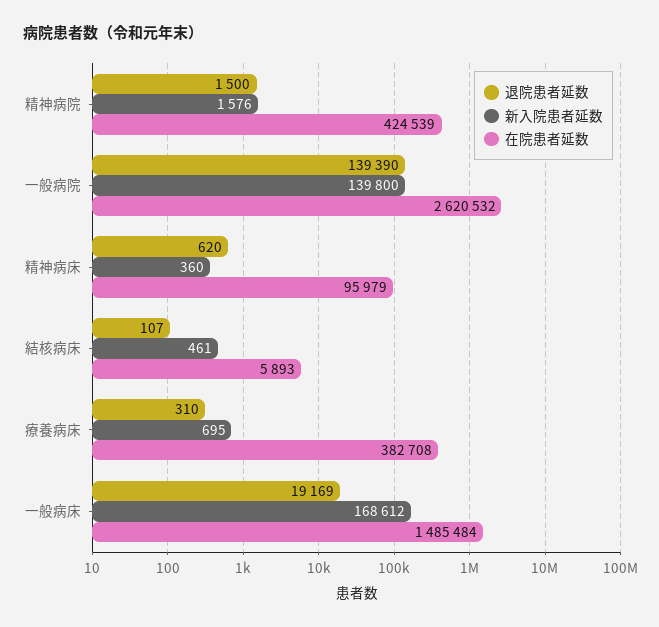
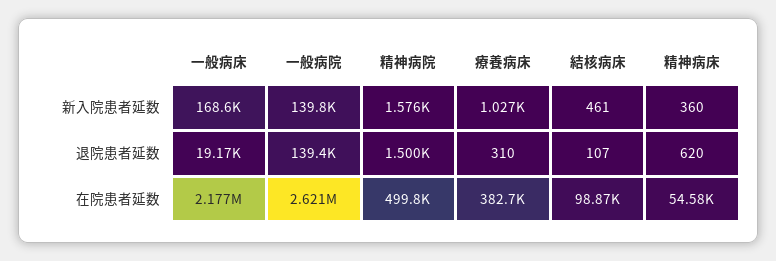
在院患者延数, 精神病院: 424539 -> 499800
在院患者延数, 精神病床: 95979 -> 54580
在院患者延数, 結核病床: 5893 -> 98870
新入院患者延数, 療養病床: 695 -> 1027
在院患者延数, 一般病床: 1485484 -> 2177000

